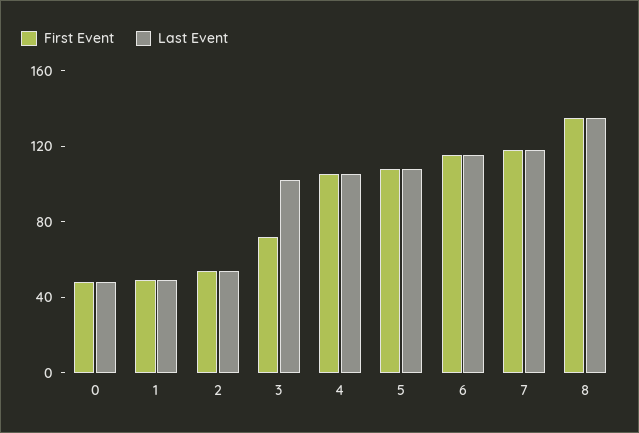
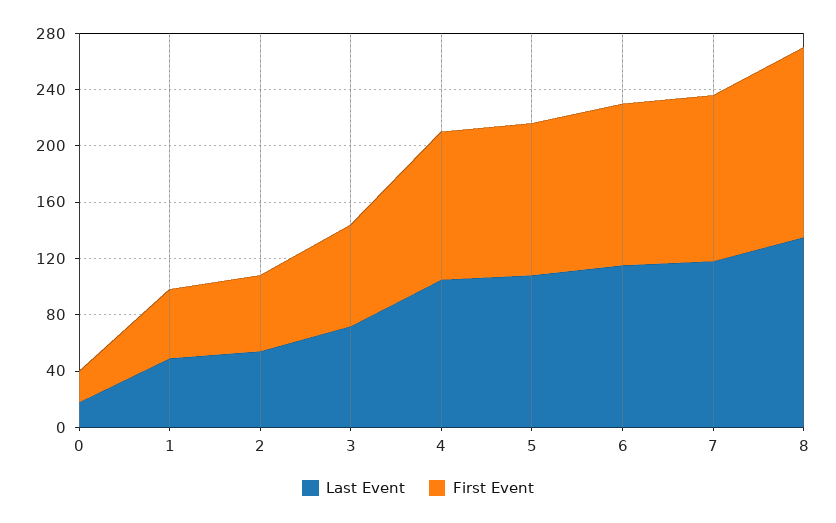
First Event, 0: 50 -> 20
Last Event, 0: 50 -> 20
Last Event, 3: 100 -> 70

